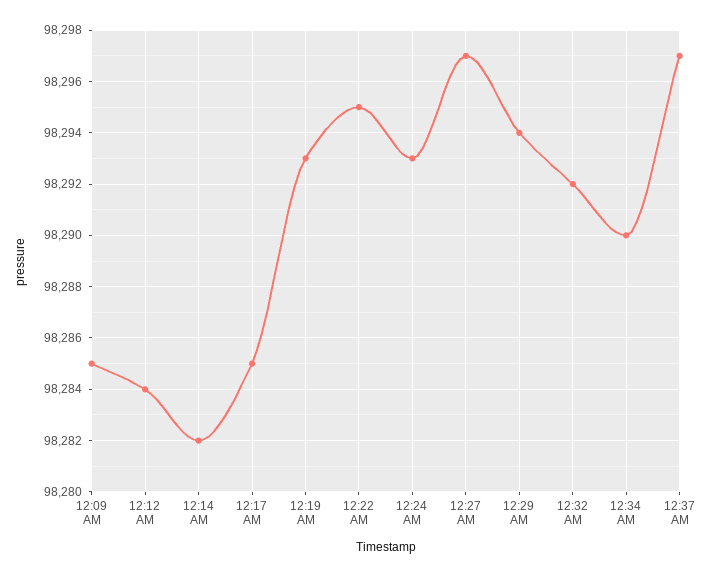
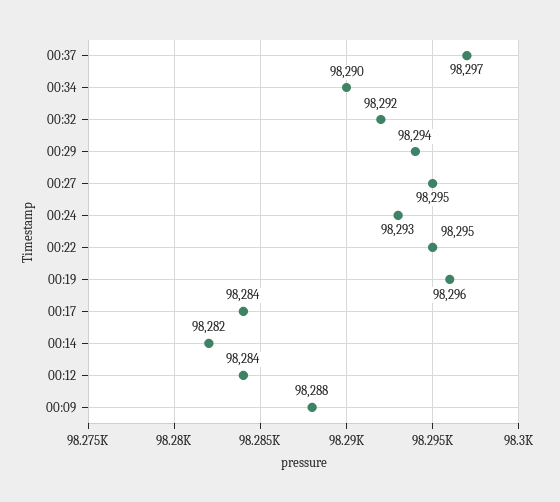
12:09 AM: 98285 -> 98288
12:17 AM: 98285 -> 98284
12:19 AM: 98293 -> 98296
12:27 AM: 98297 -> 98295

